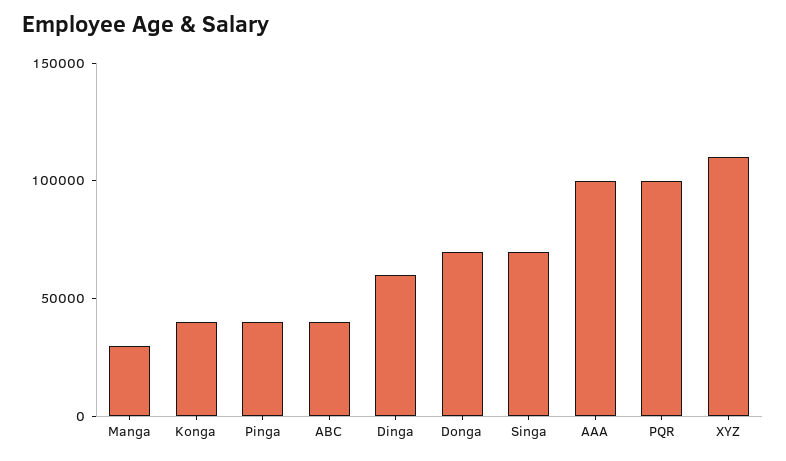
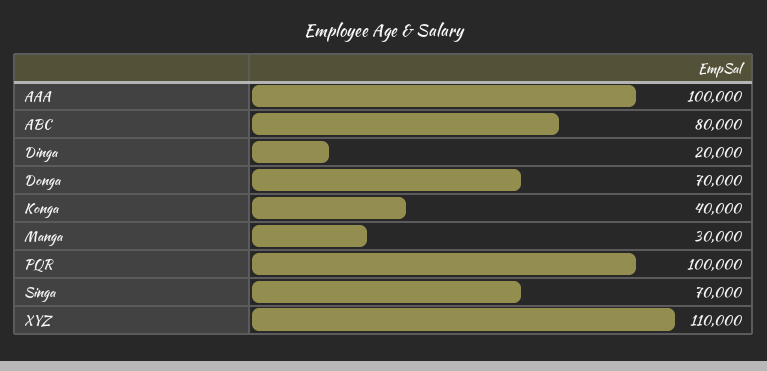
Pinga: 40000 -> none
ABC: 40000 -> 80000
Dinga: 60000 -> 20000

